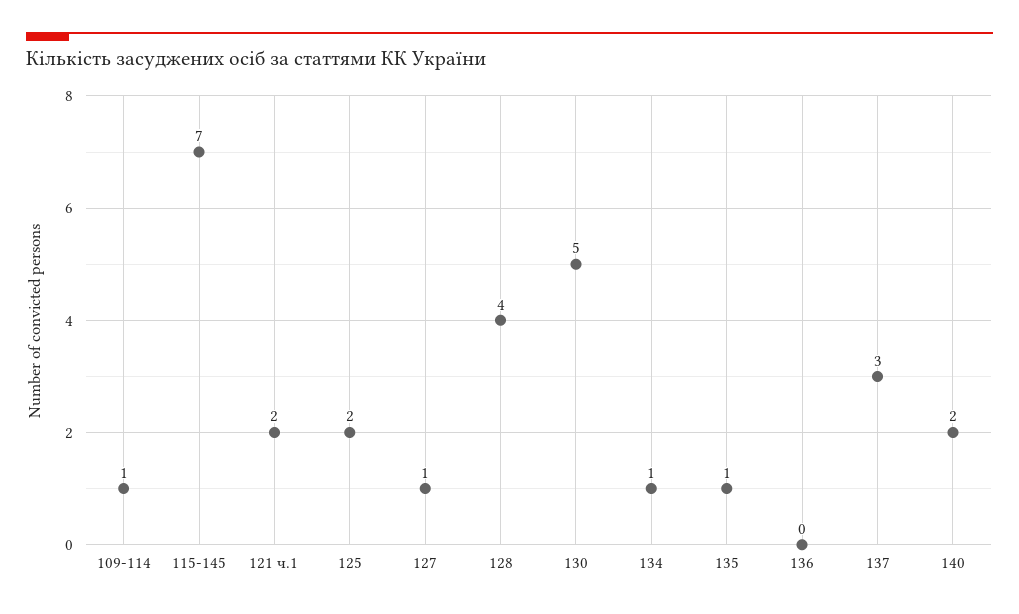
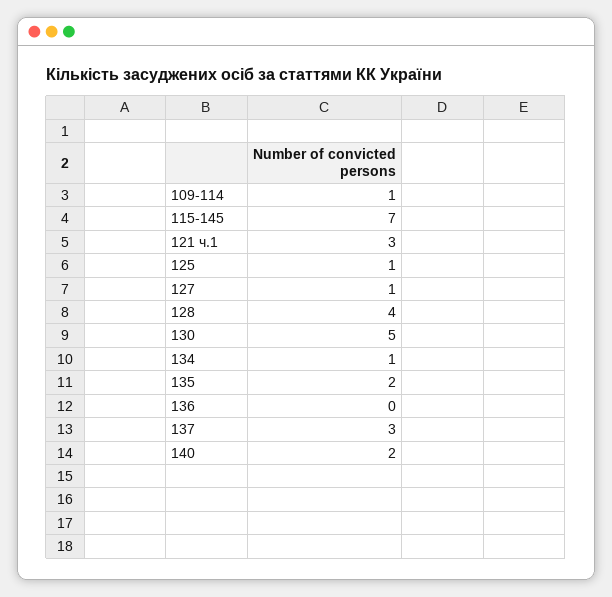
121 ч.1: 2 -> 3
125: 2 -> 1
135: 1 -> 2

